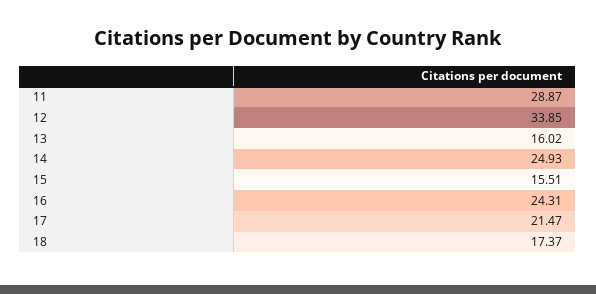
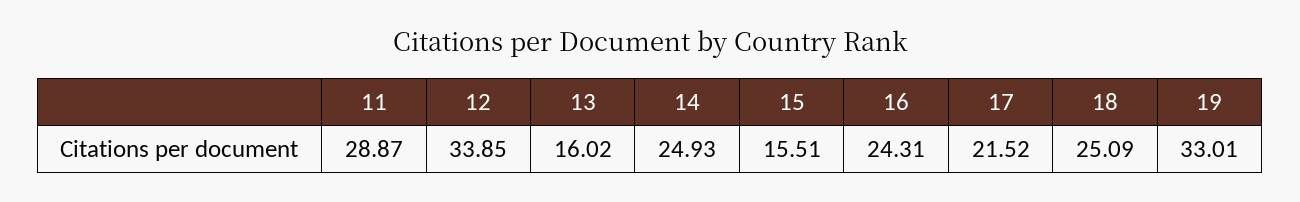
17: 21.47 -> 21.52
18: 17.37 -> 25.09
19: none -> 33.01

